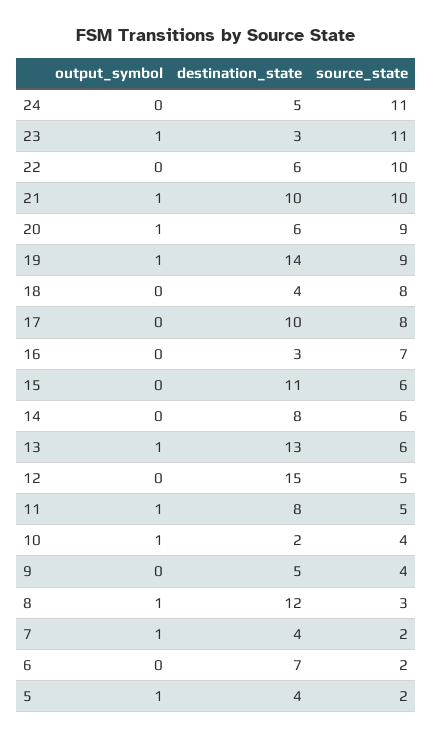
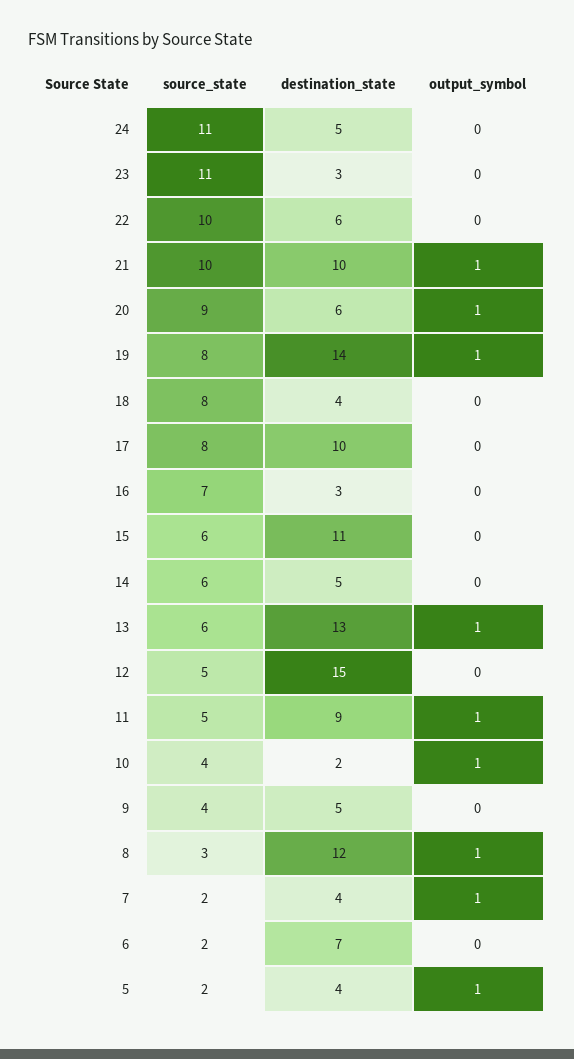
output_symbol, 23: 1 -> 0
source_state, 19: 9 -> 8
destination_state, 14: 8 -> 5
destination_state, 11: 8 -> 9

